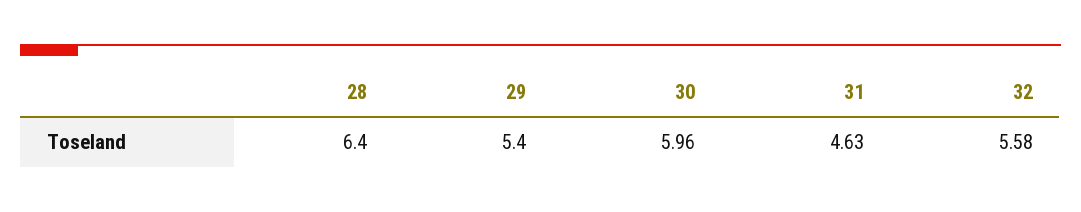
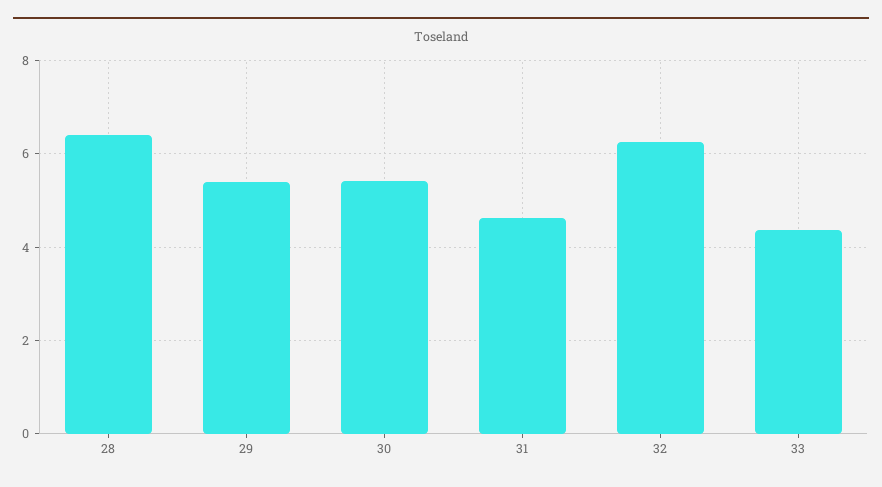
30: 5.96 -> 5.4
32: 5.58 -> 6.2
33: none -> 4.4

